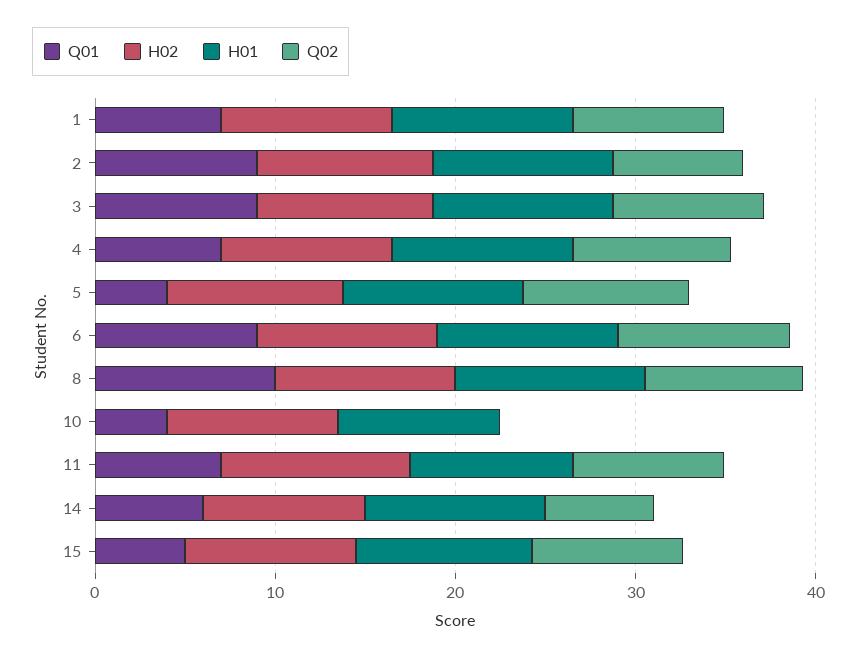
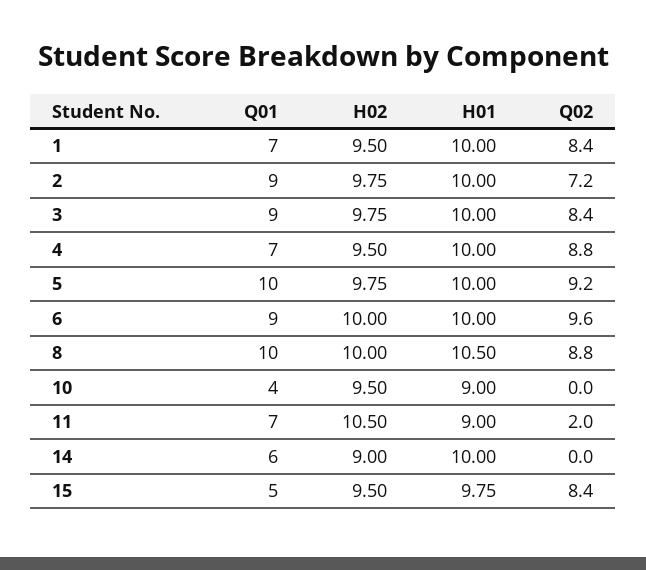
Q01, 5: 4 -> 10
Q02, 11: 8 -> 2
Q02, 14: 6 -> 0

